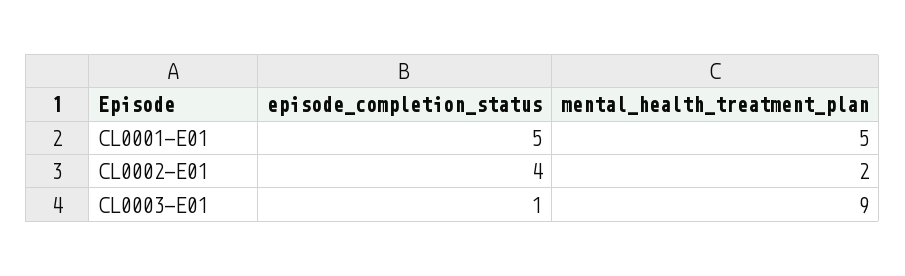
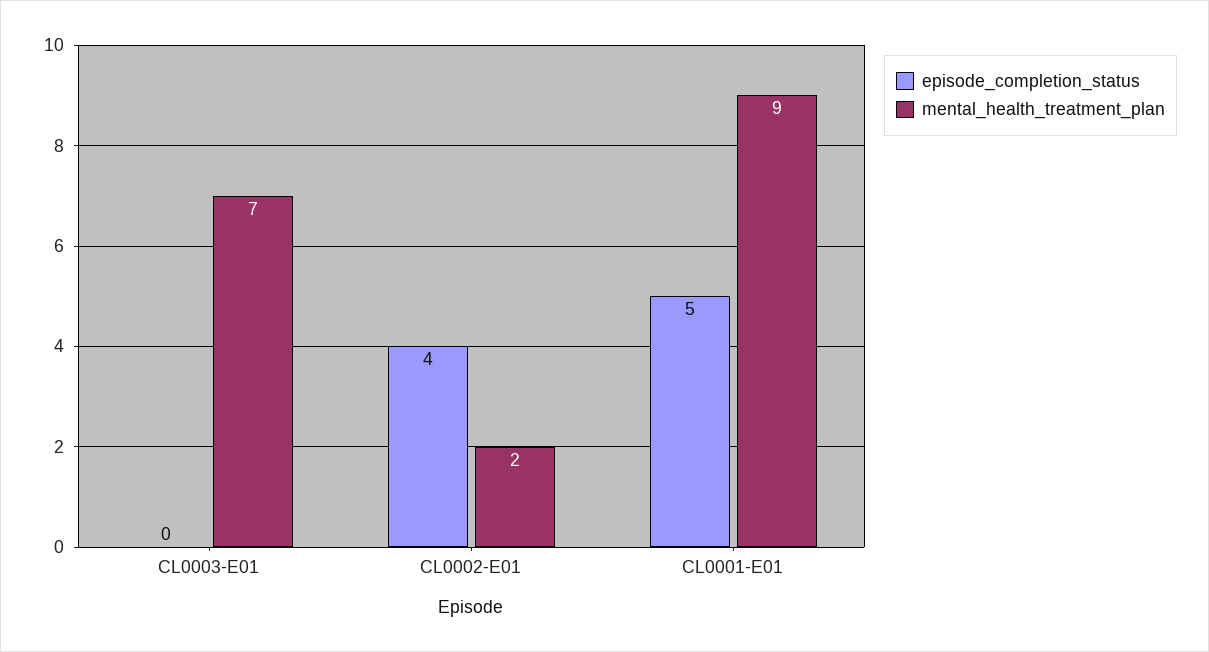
mental_health_treatment_plan, CL0001-E01: 5 -> 9
episode_completion_status, CL0003-E01: 1 -> 0
mental_health_treatment_plan, CL0003-E01: 9 -> 7

